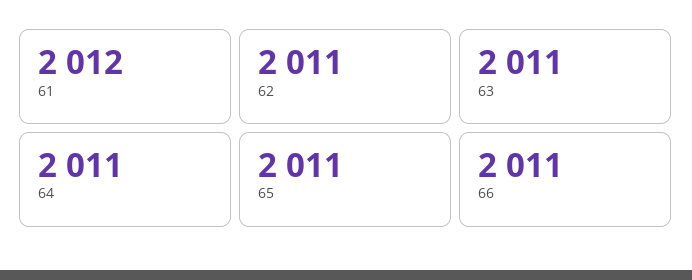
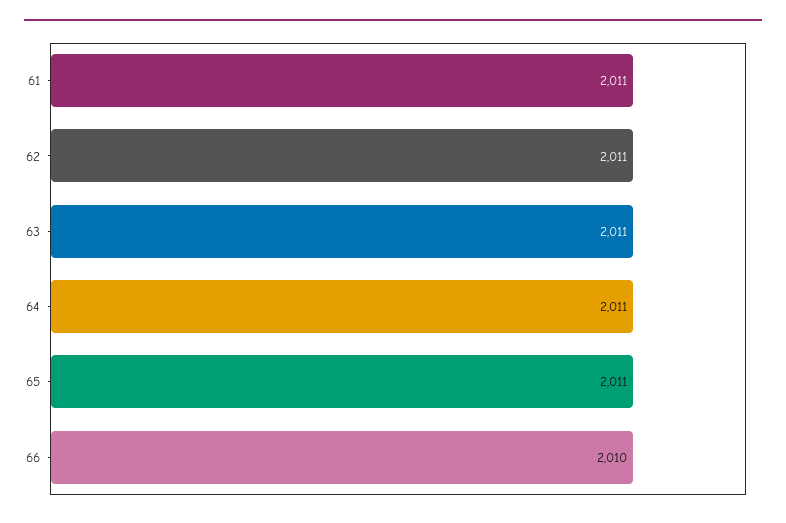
61: 2012 -> 2011
66: 2011 -> 2010

